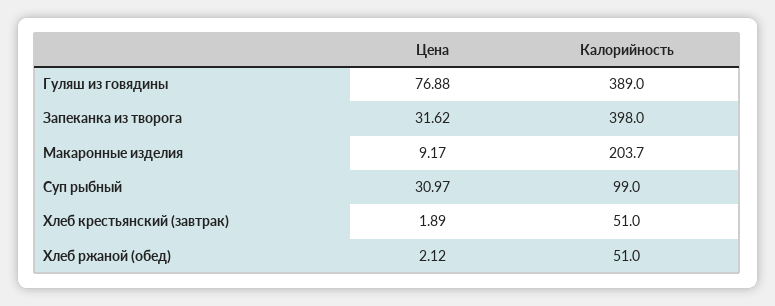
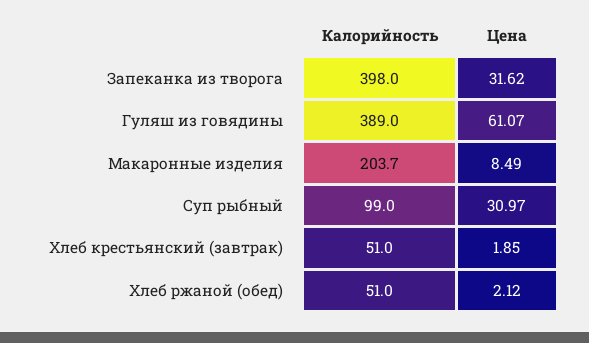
Цена, Гуляш из говядины: 76.88 -> 61.07
Цена, Макаронные изделия: 9.17 -> 8.49
Цена, Хлеб крестьянский (завтрак): 1.89 -> 1.85

